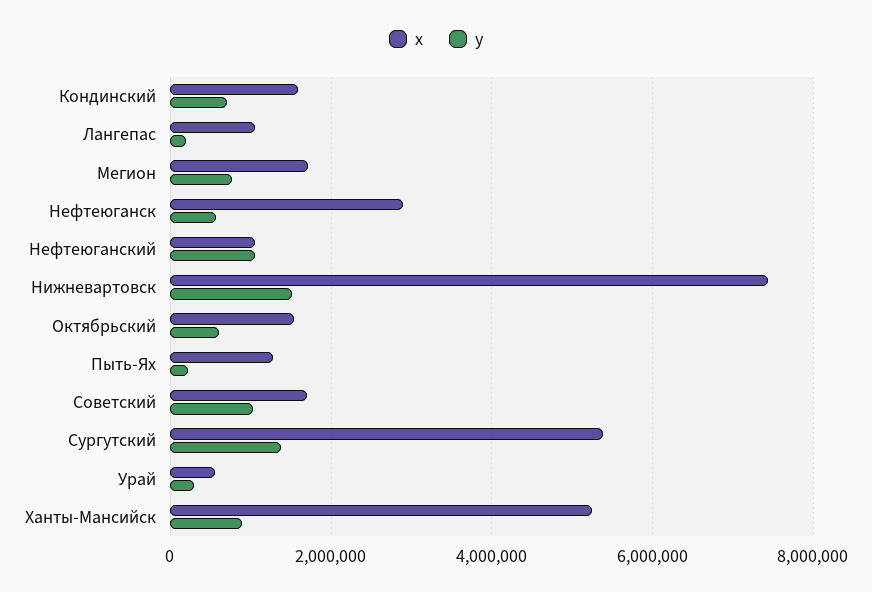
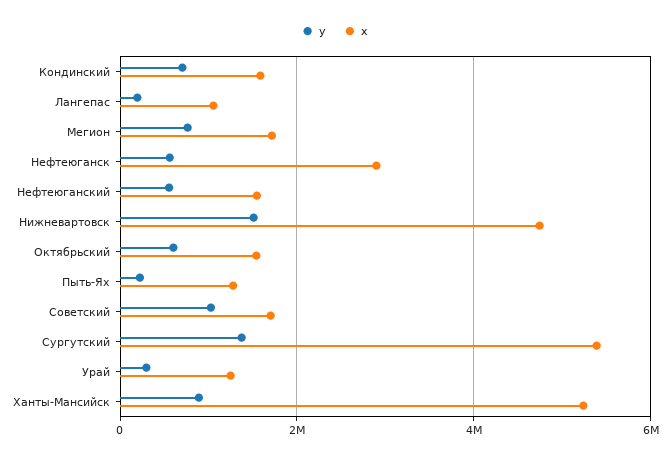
x, Нефтеюганский: 1000000 -> 1600000
y, Нефтеюганский: 1000000 -> 600000
x, Нижневартовск: 7400000 -> 4800000
x, Урай: 600000 -> 1200000

